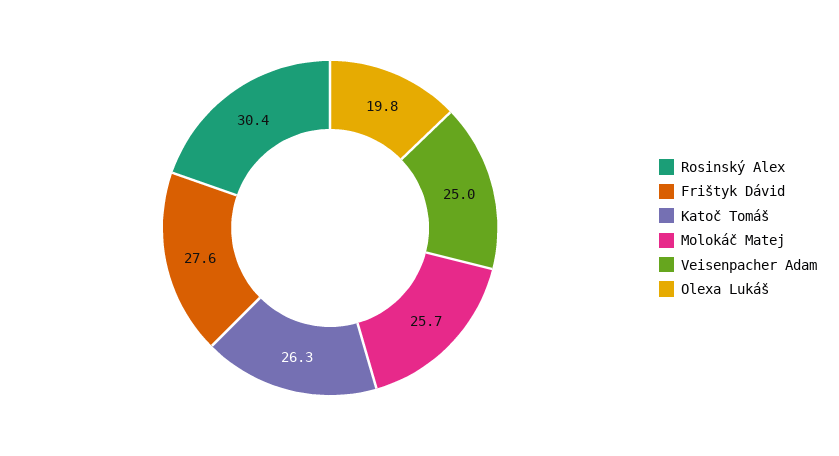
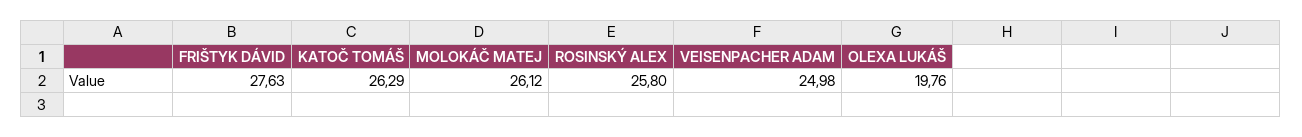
Rosinský Alex: 30.4 -> 25.8
Molokáč Matej: 25.7 -> 26.12

